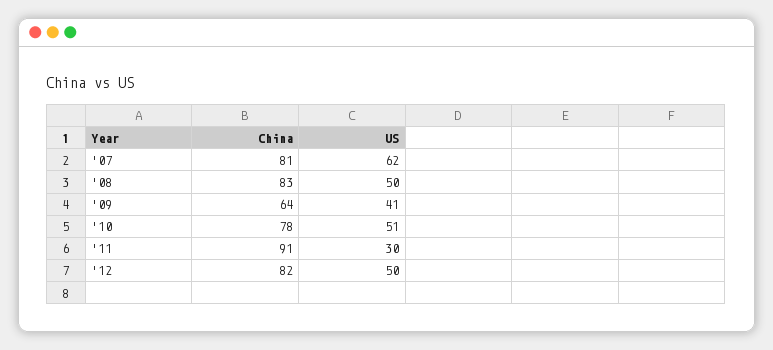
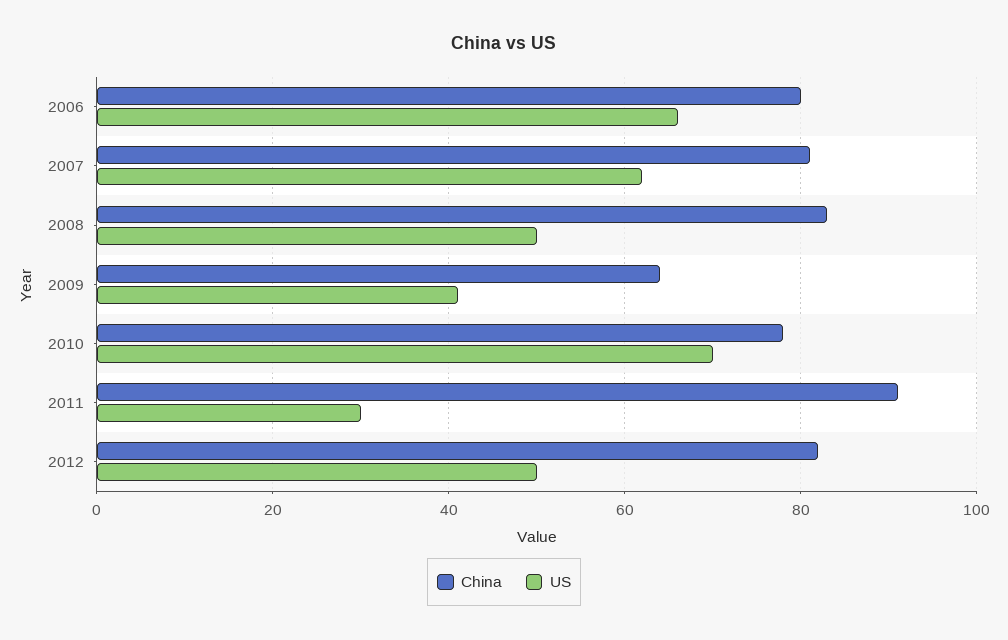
US, '10: 51 -> 70
China, 2006: none -> 80
US, 2006: none -> 65

